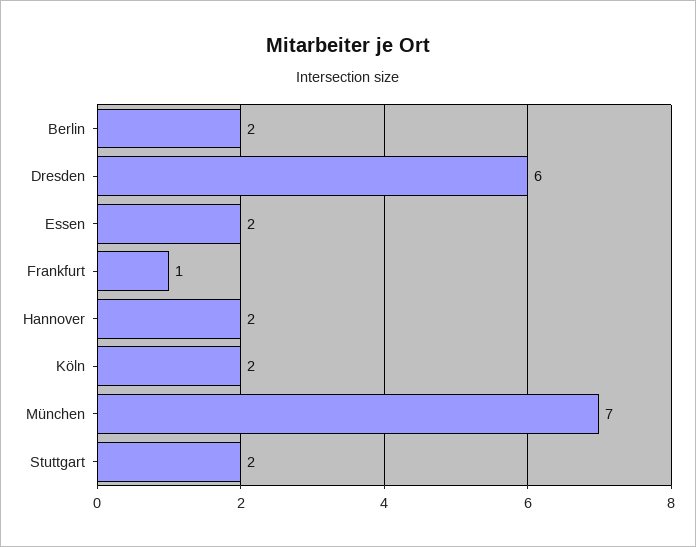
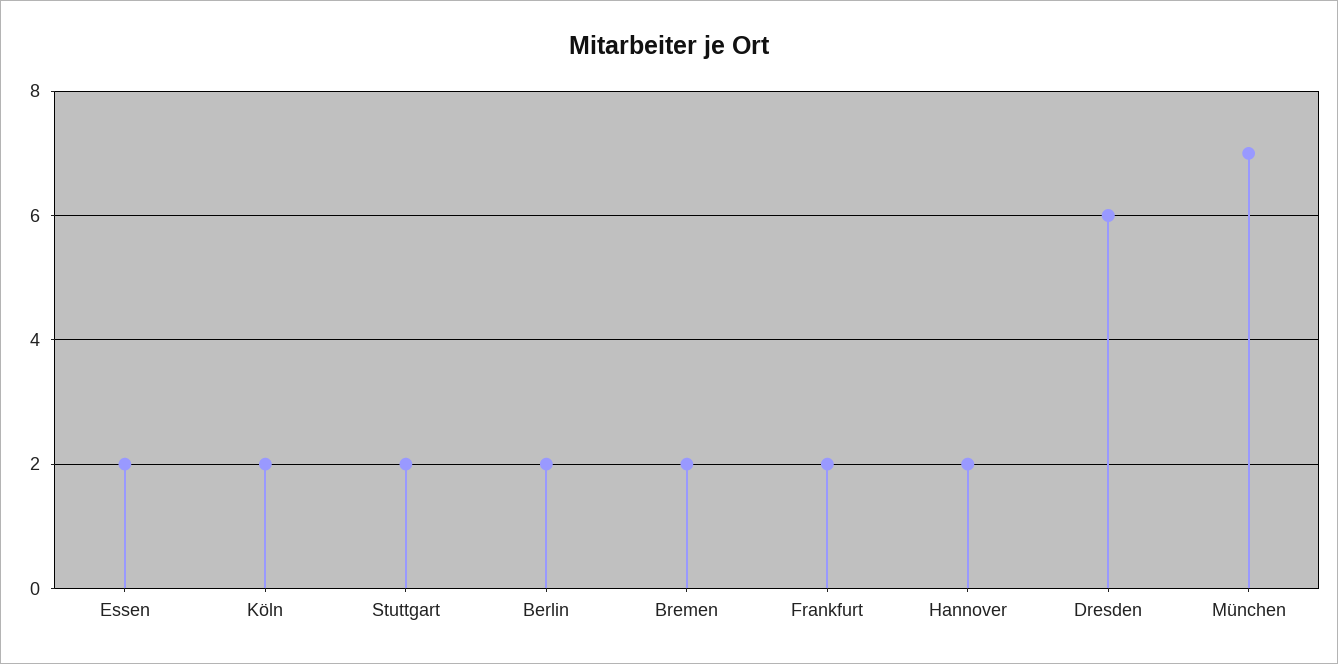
Frankfurt: 1 -> 2
Bremen: none -> 2

